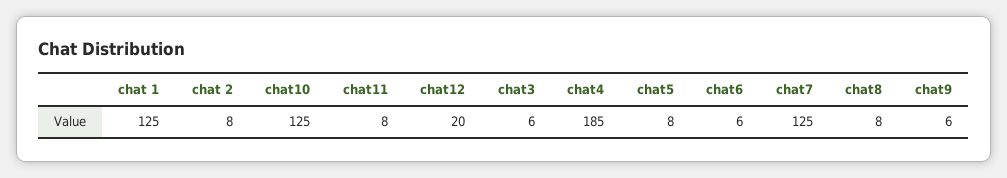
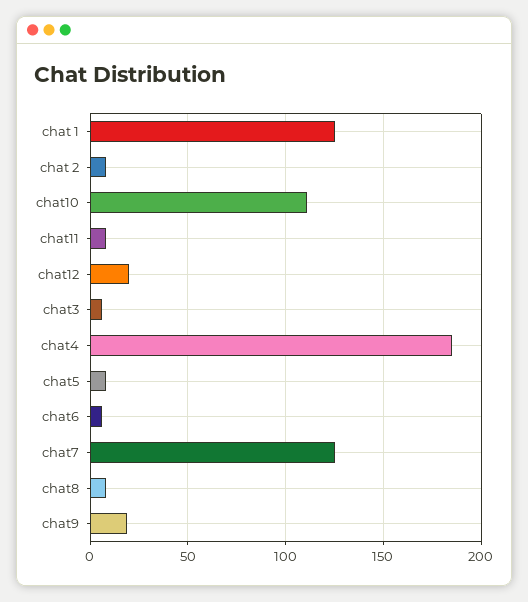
chat10: 125 -> 110
chat9: 6 -> 20

